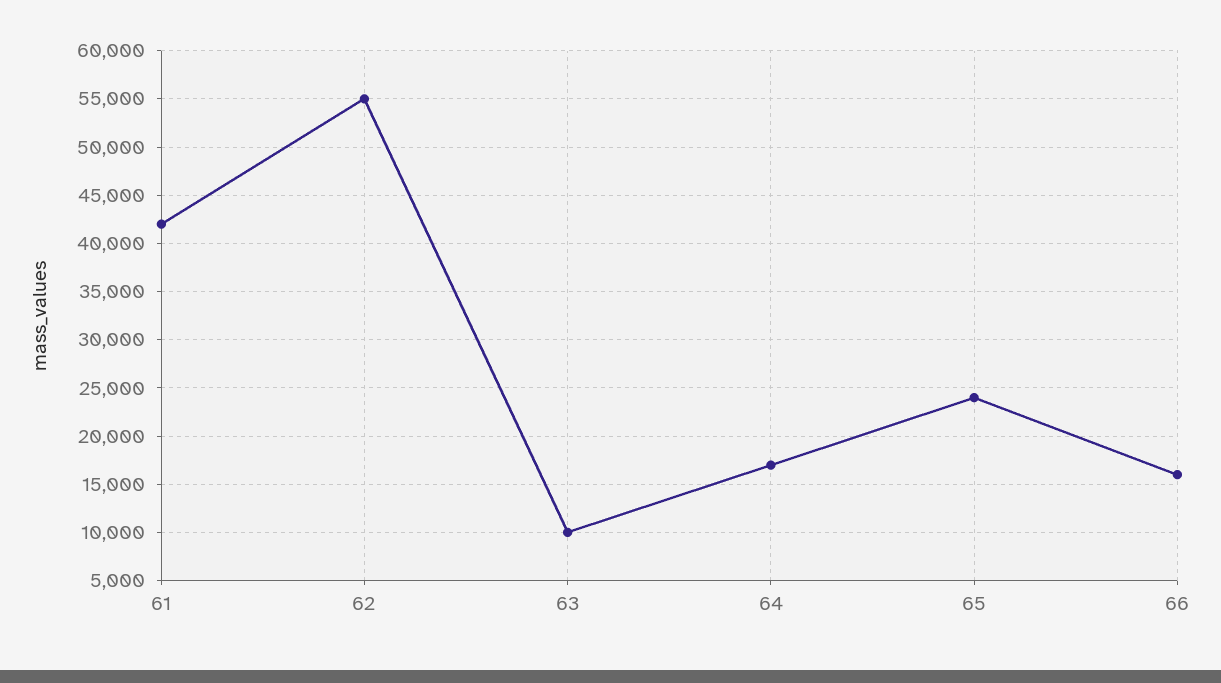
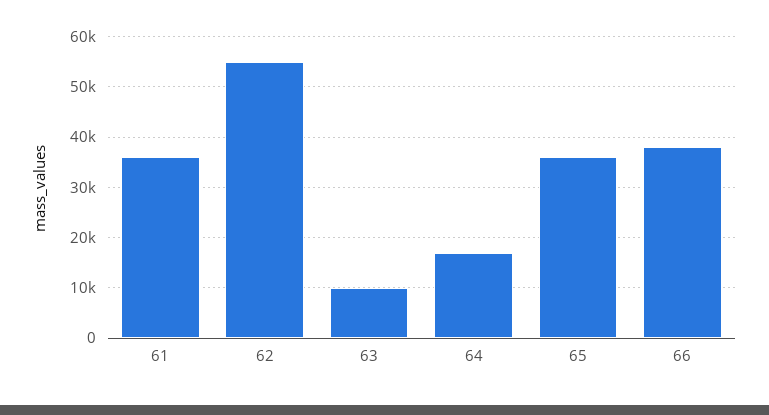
61: 42000 -> 36000
65: 24000 -> 36000
66: 16000 -> 38000

